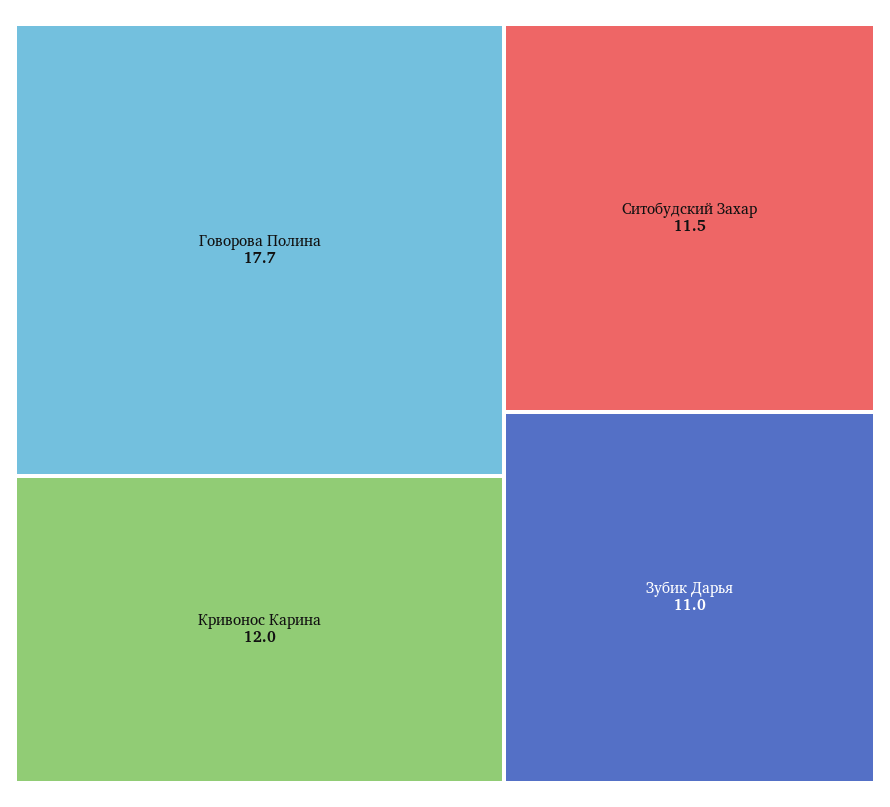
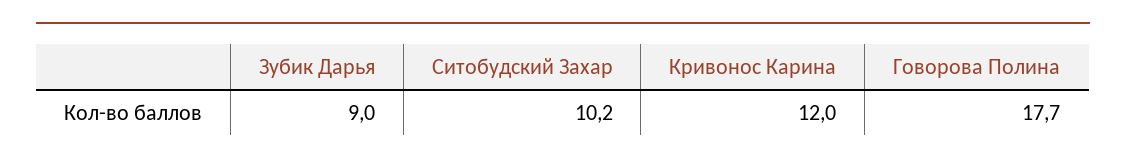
Ситобудский Захар: 11.5 -> 10.2
Зубик Дарья: 11 -> 9

